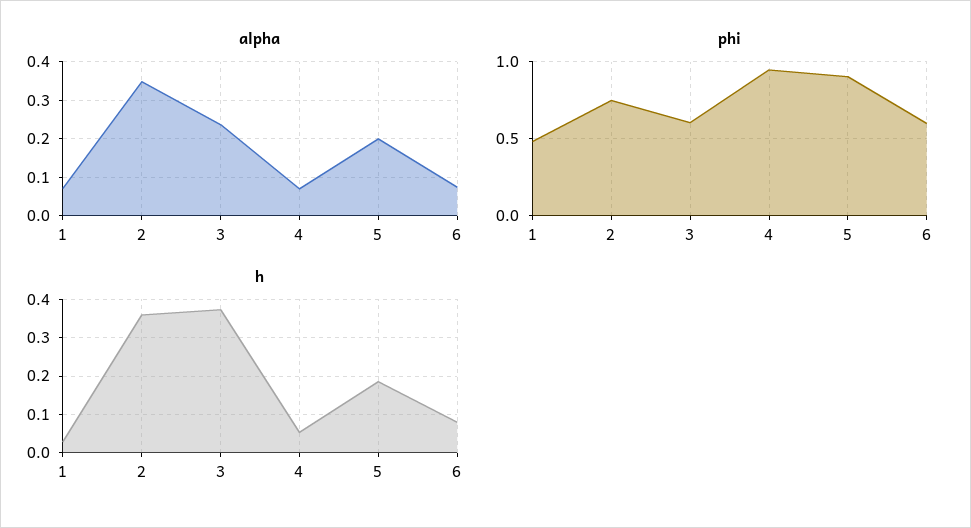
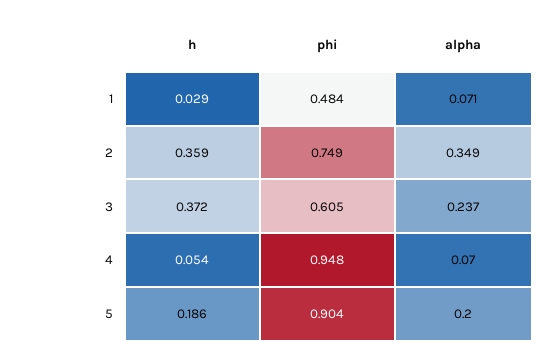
alpha, 6: 0.08 -> none
phi, 6: 0.6 -> none
h, 6: 0.08 -> none

